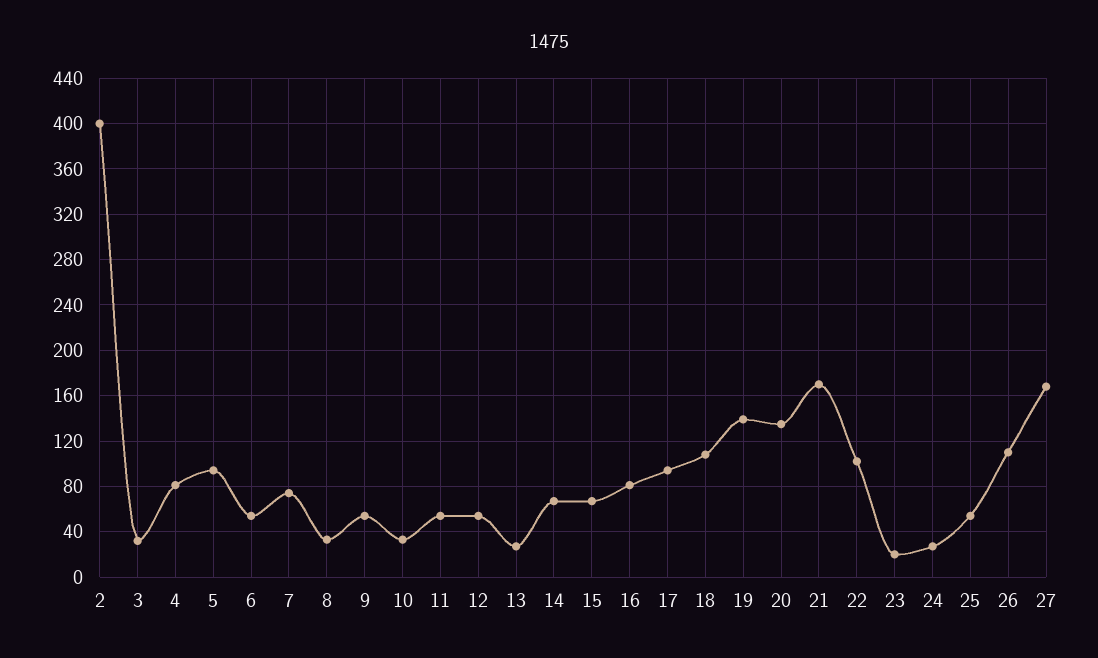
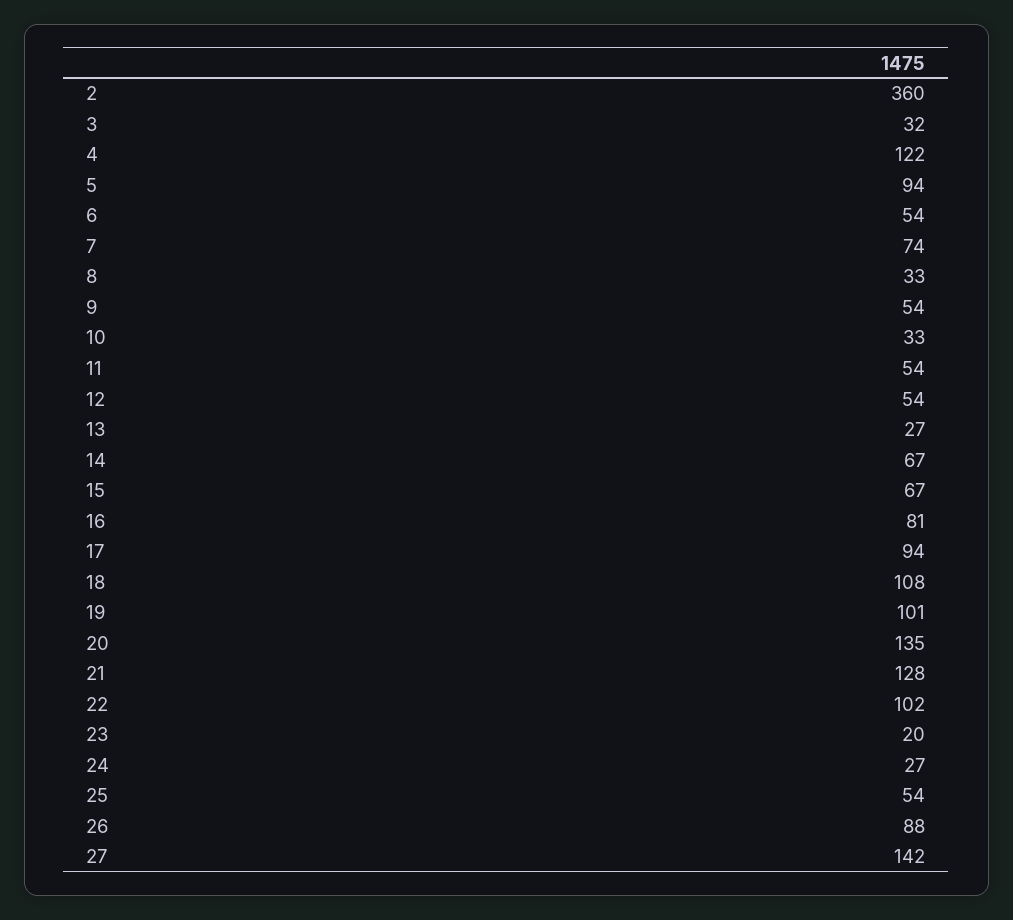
2: 400 -> 360
4: 80 -> 122
19: 140 -> 101
21: 170 -> 128
26: 110 -> 88
27: 170 -> 142

